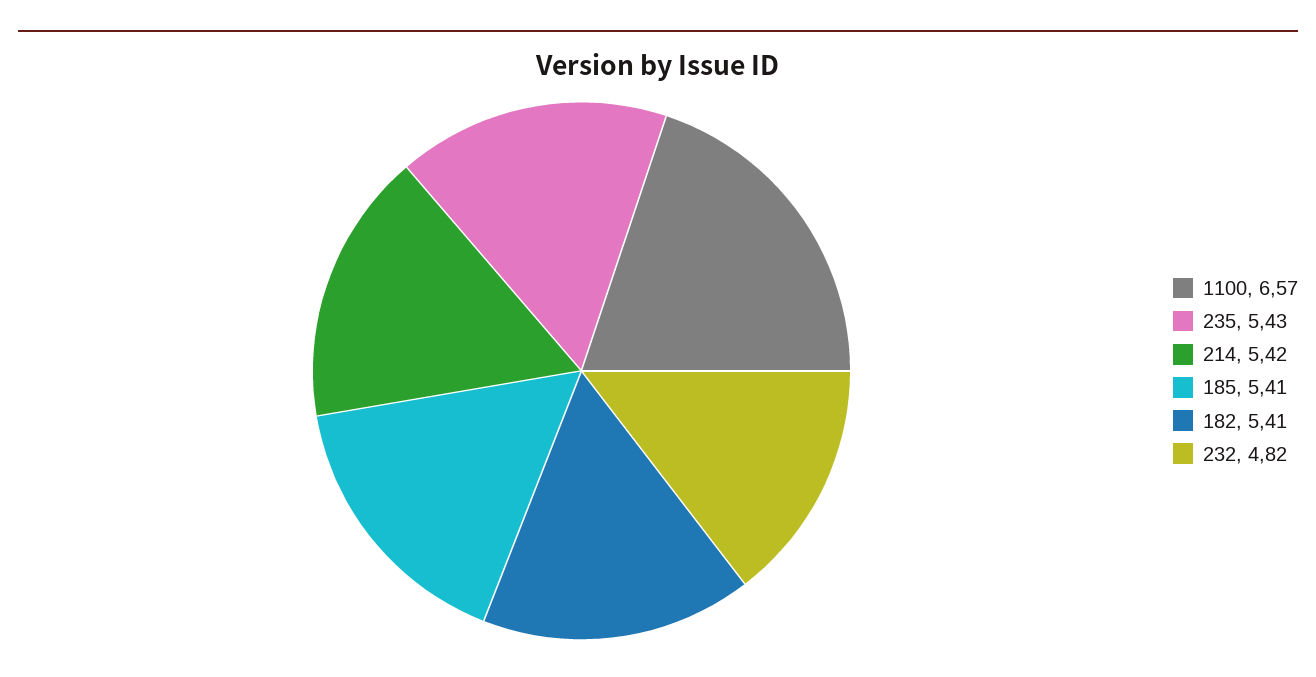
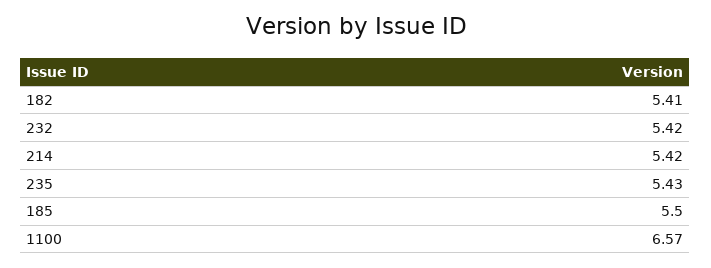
185: 5.41 -> 5.5
232: 4.82 -> 5.42

